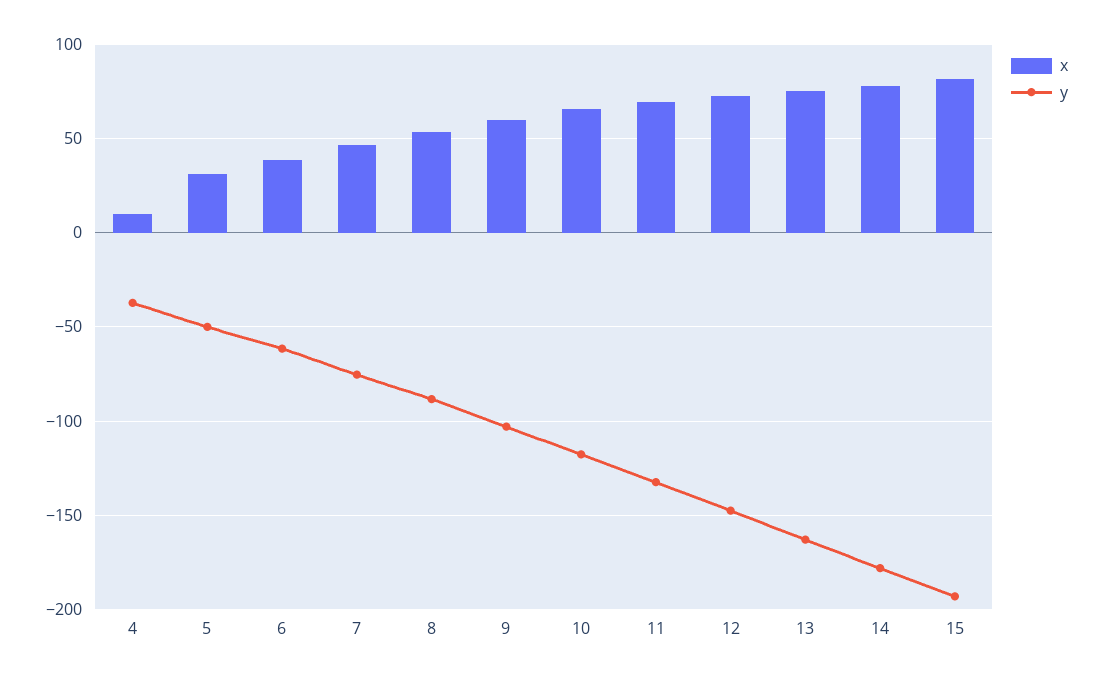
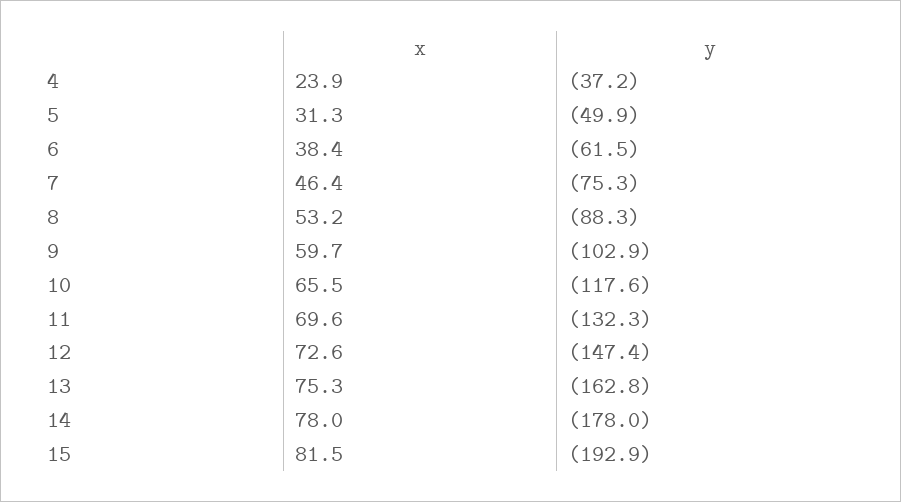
x, 4: 10 -> 23.9

